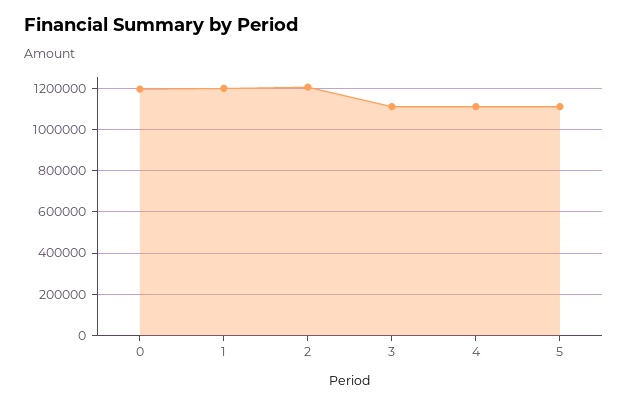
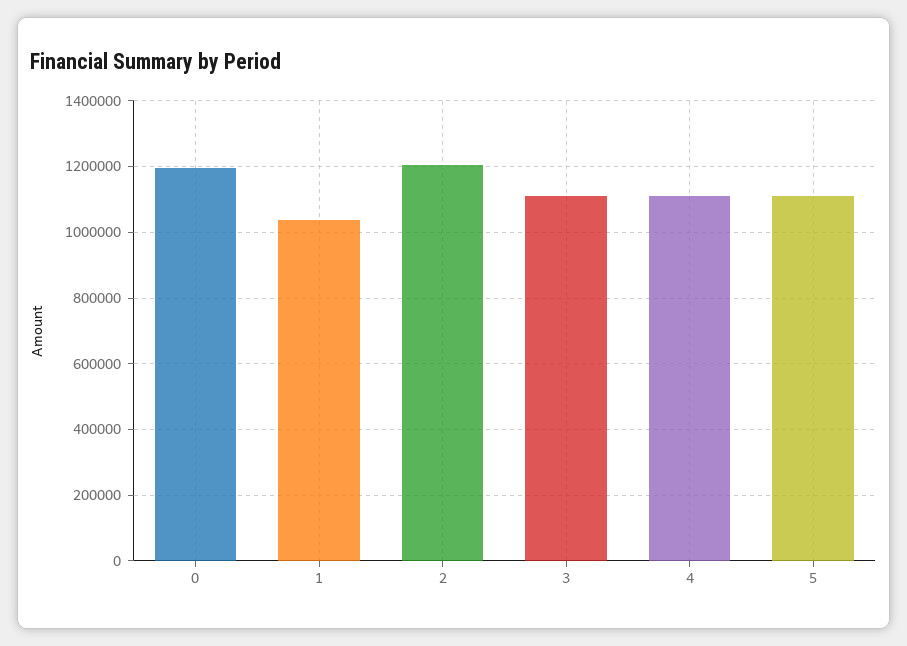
1: 1200000 -> 1040000

